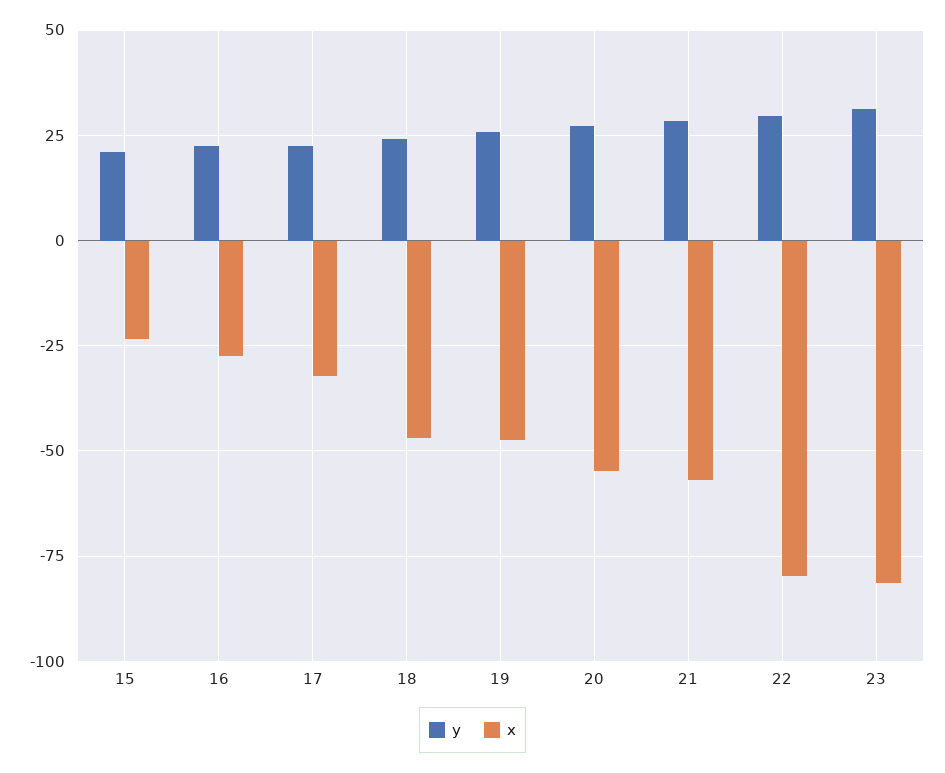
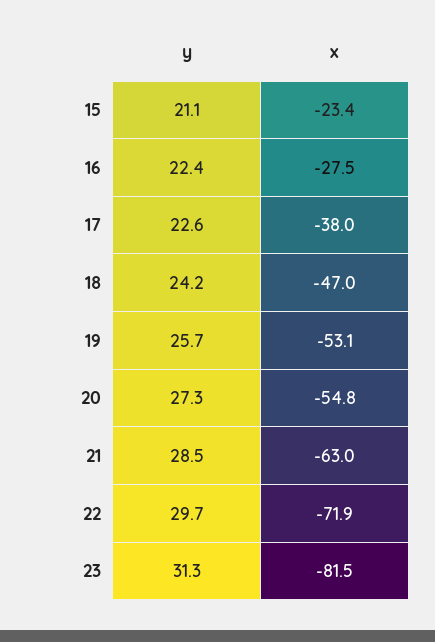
x, 17: -32.5 -> -38
x, 19: -47.5 -> -53.1
x, 21: -57.5 -> -63
x, 22: -80 -> -71.9

